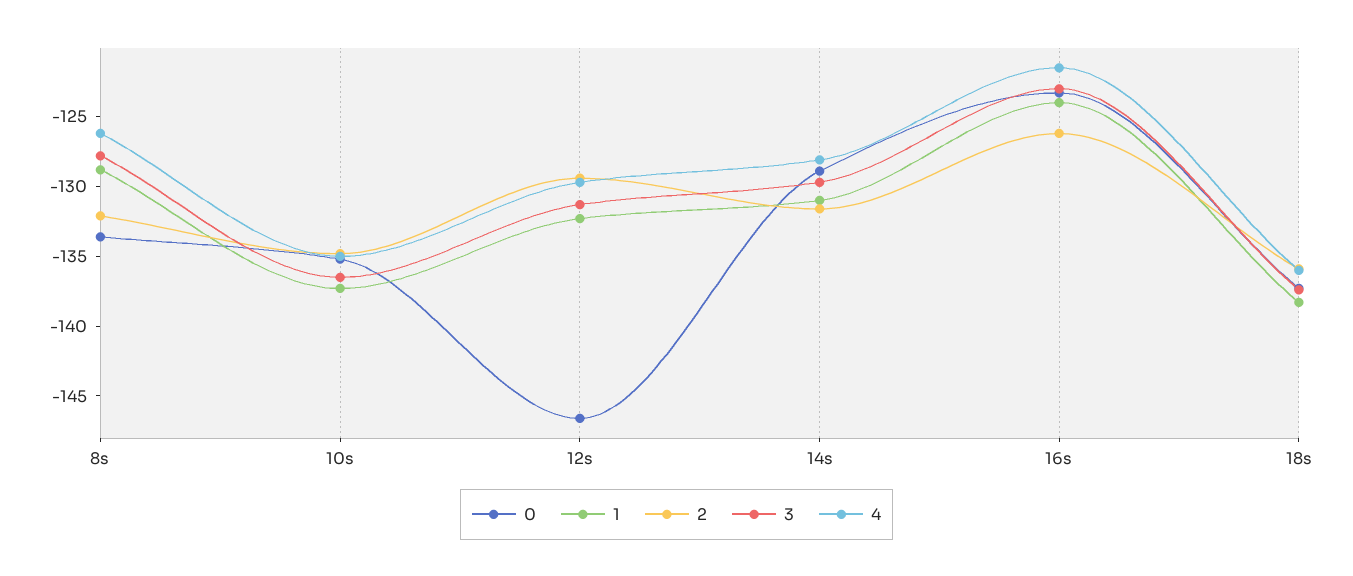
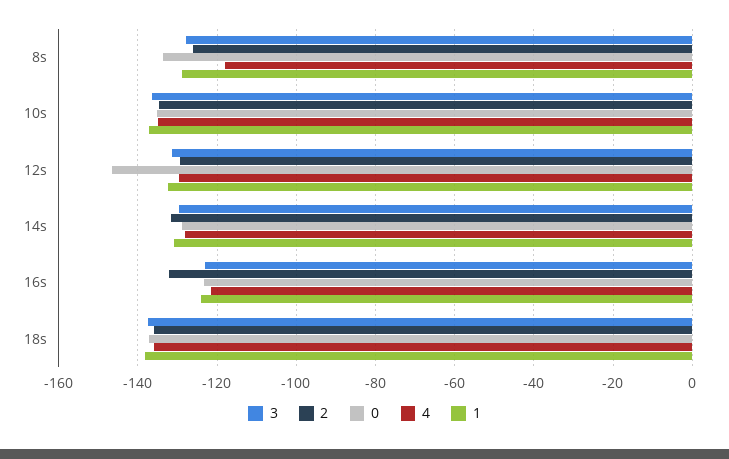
2, 8s: -132 -> -126
4, 8s: -126 -> -118
2, 16s: -126 -> -132

